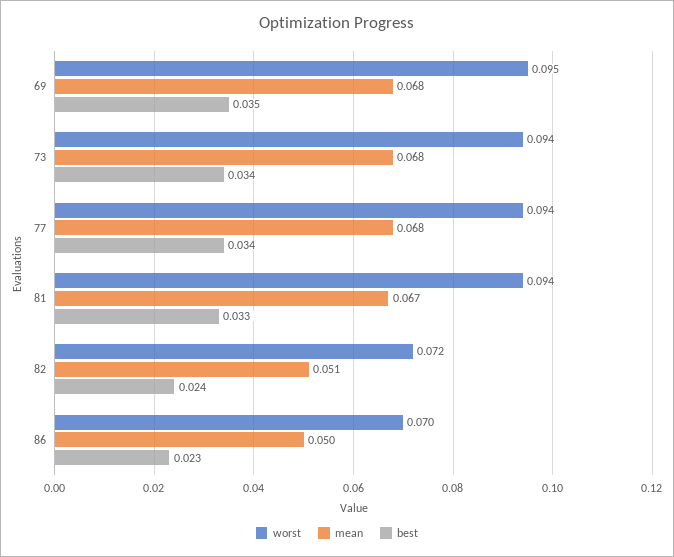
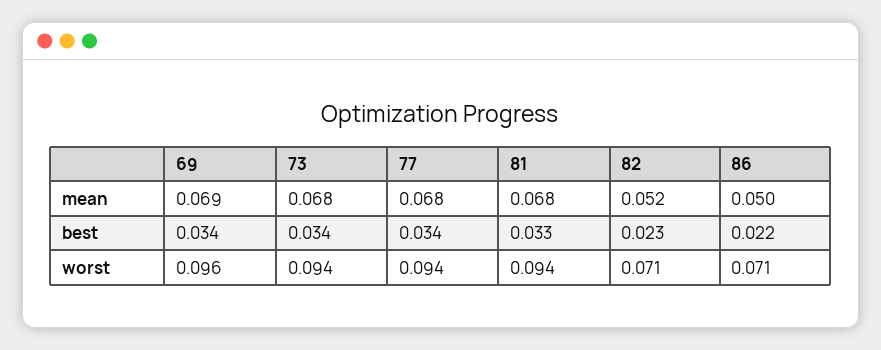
worst, 69: 0.095 -> 0.096
mean, 69: 0.068 -> 0.069
best, 69: 0.035 -> 0.034
mean, 81: 0.067 -> 0.068
worst, 82: 0.072 -> 0.071
mean, 82: 0.051 -> 0.052
best, 82: 0.024 -> 0.023
worst, 86: 0.07 -> 0.071
best, 86: 0.023 -> 0.022

